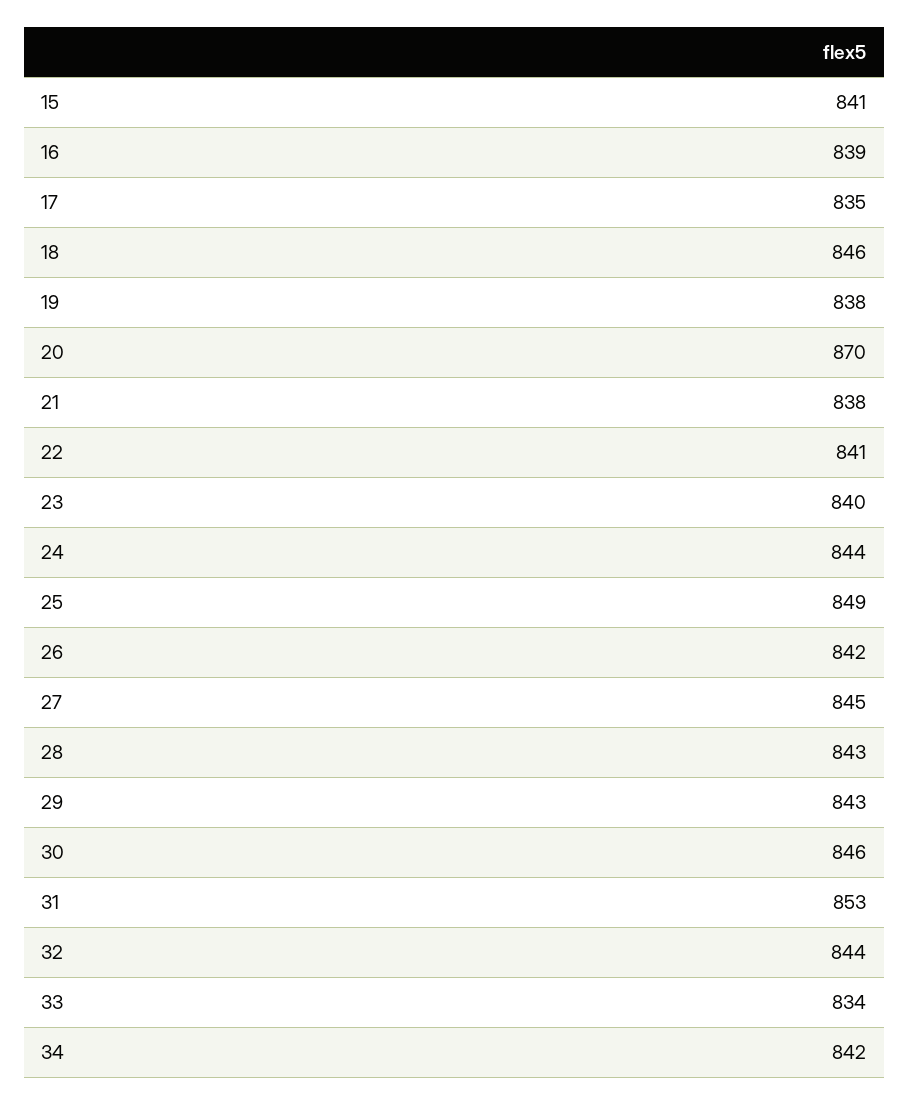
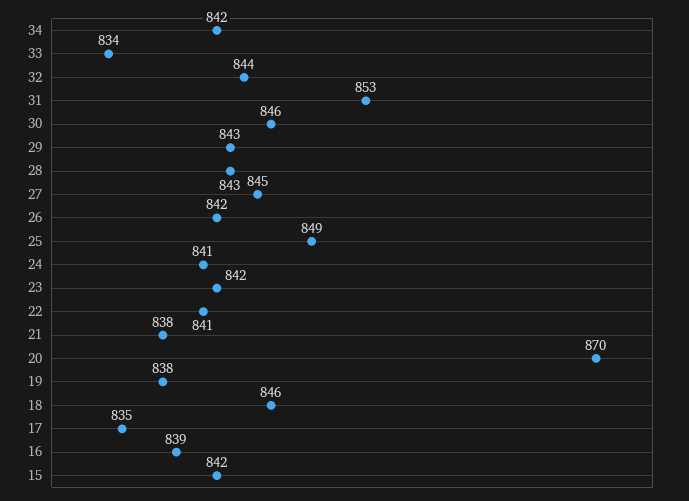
15: 841 -> 842
23: 840 -> 842
24: 844 -> 841

